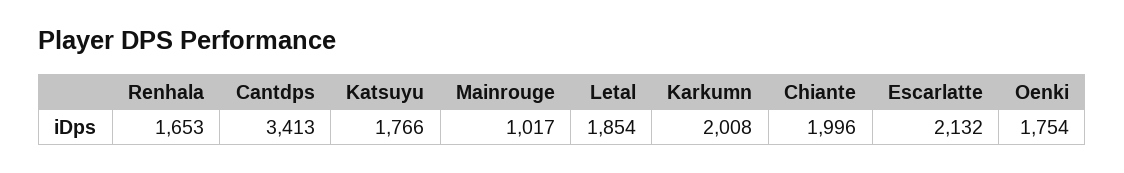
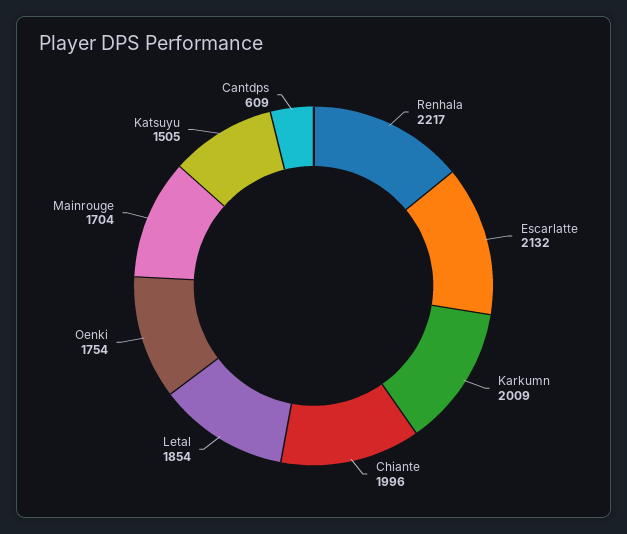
Renhala: 1653 -> 2217
Cantdps: 3413 -> 609
Katsuyu: 1766 -> 1505
Mainrouge: 1017 -> 1704
Karkumn: 2008 -> 2009

